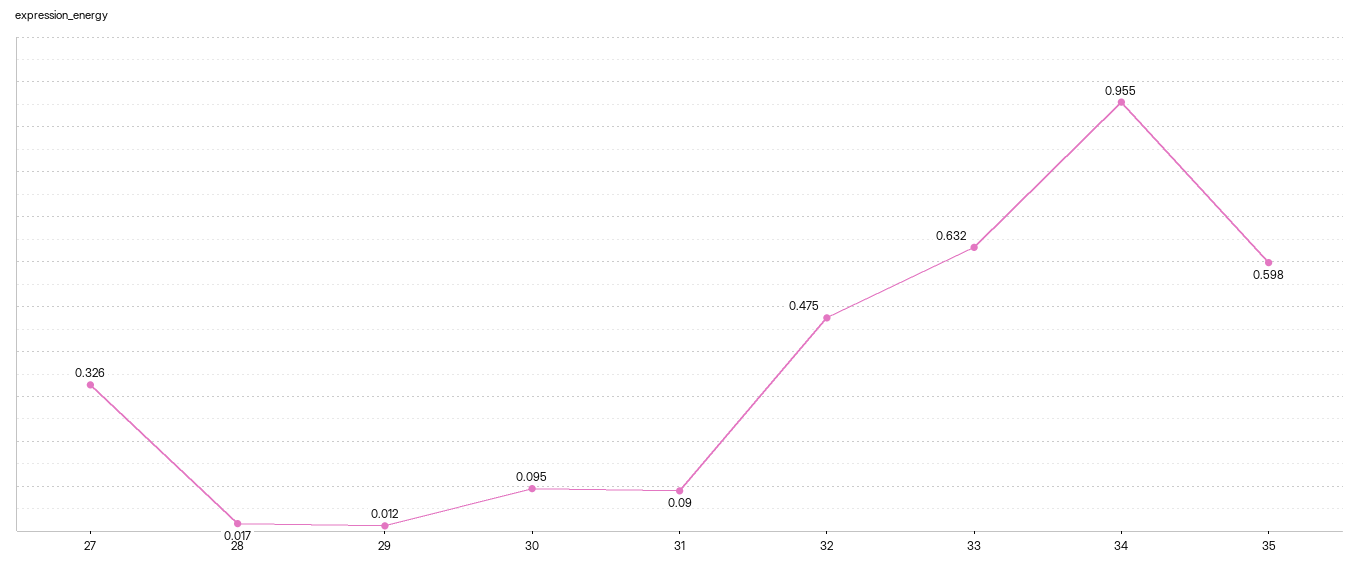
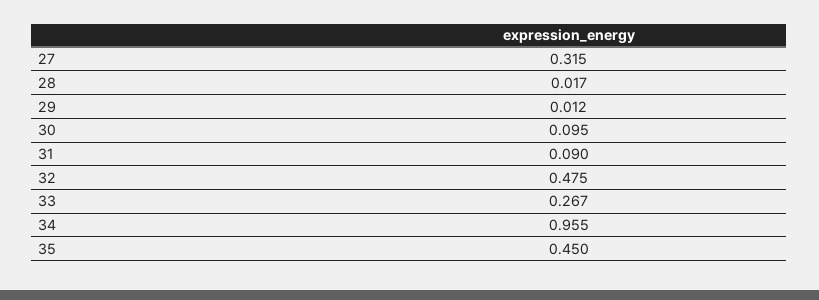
27: 0.326 -> 0.315
33: 0.632 -> 0.267
35: 0.598 -> 0.45

